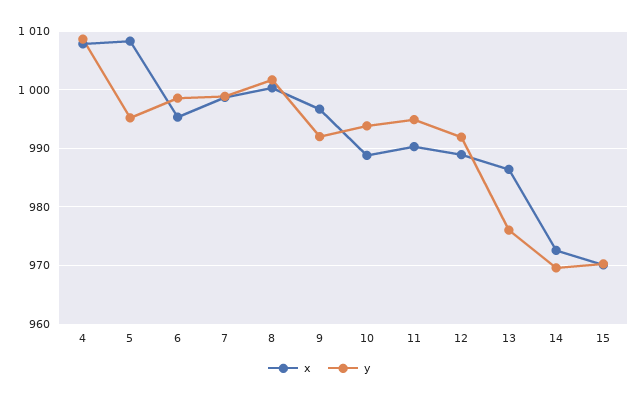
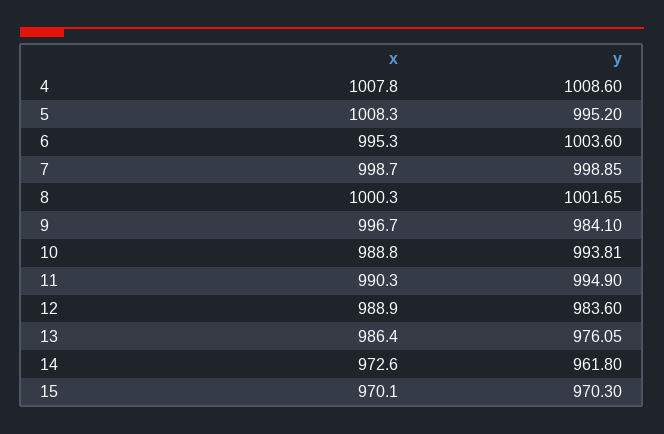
y, 6: 998 -> 1003.6
y, 9: 992 -> 984.1
y, 12: 992 -> 983.6
y, 14: 970 -> 961.8

